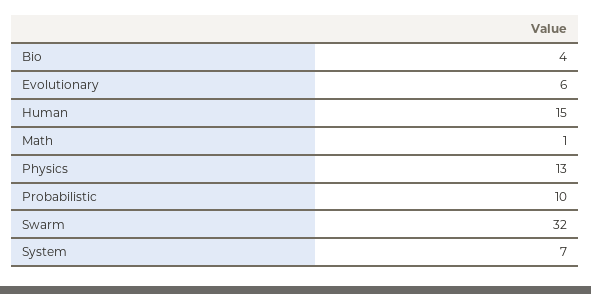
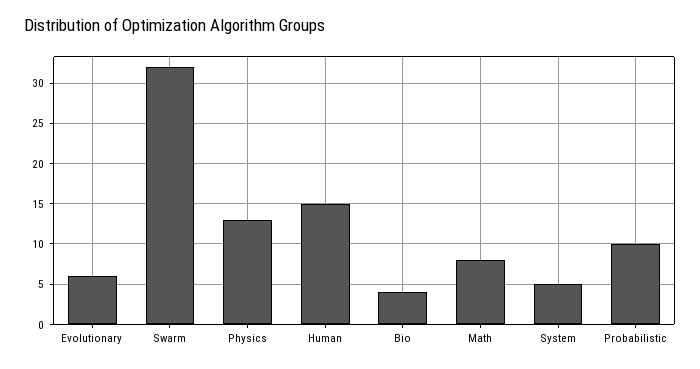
Math: 1 -> 8
System: 7 -> 5

